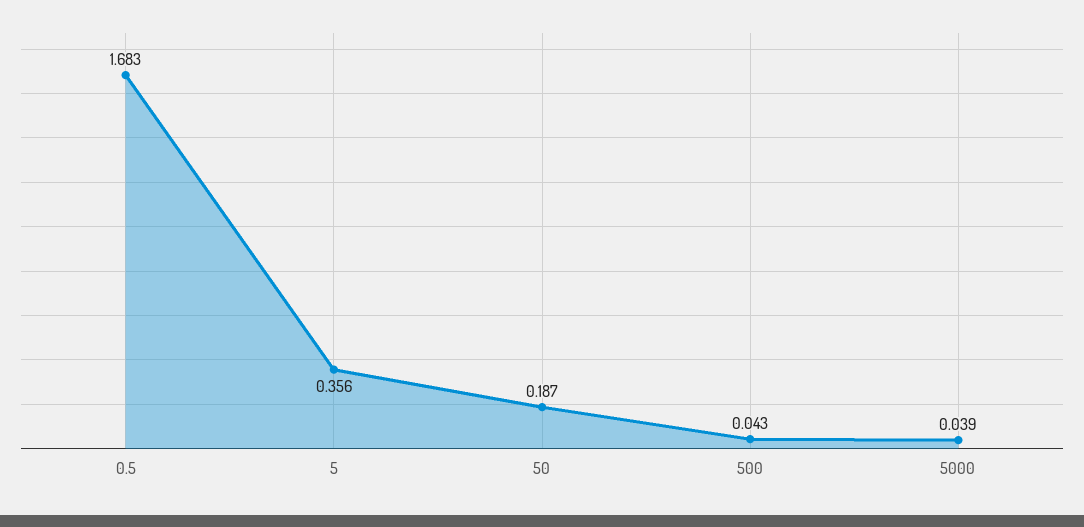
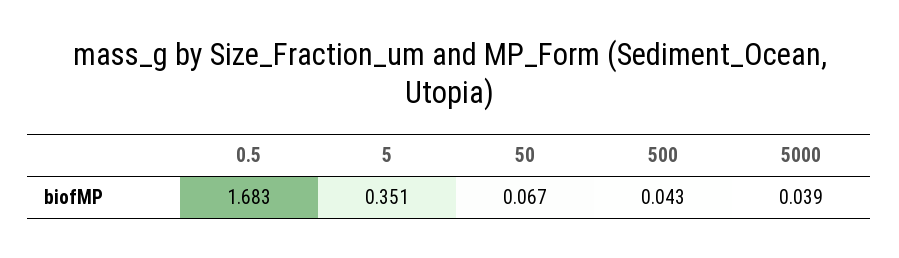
5: 0.356 -> 0.351
50: 0.187 -> 0.067

